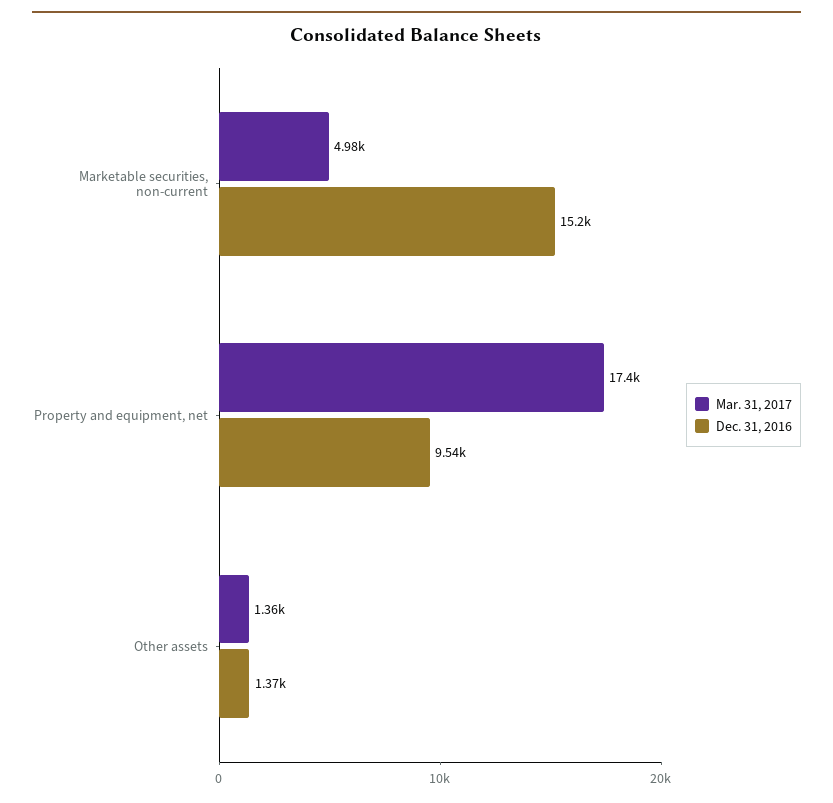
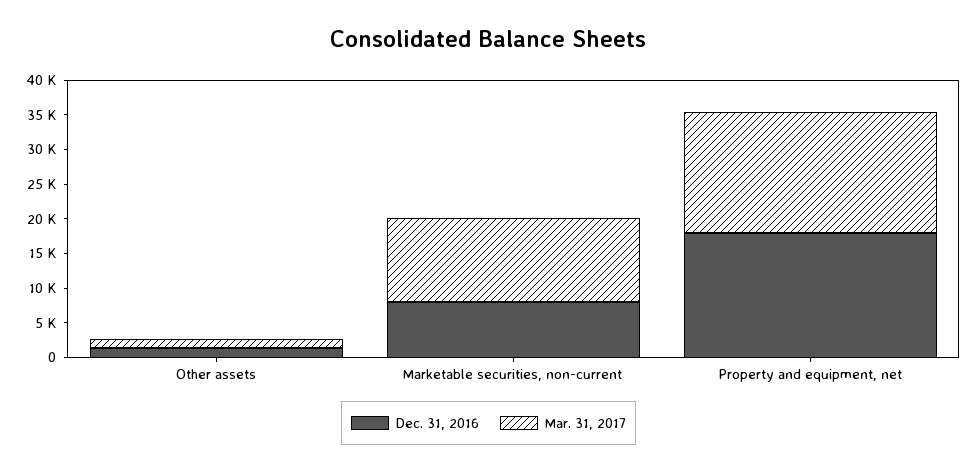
Mar. 31, 2017, Marketable securities, non-current: 4980 -> 12500
Dec. 31, 2016, Marketable securities, non-current: 15200 -> 7500
Dec. 31, 2016, Property and equipment, net: 9540 -> 17500

